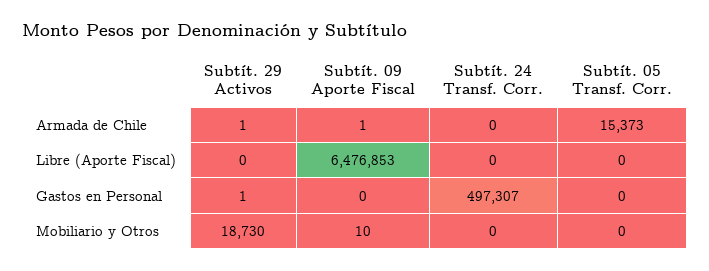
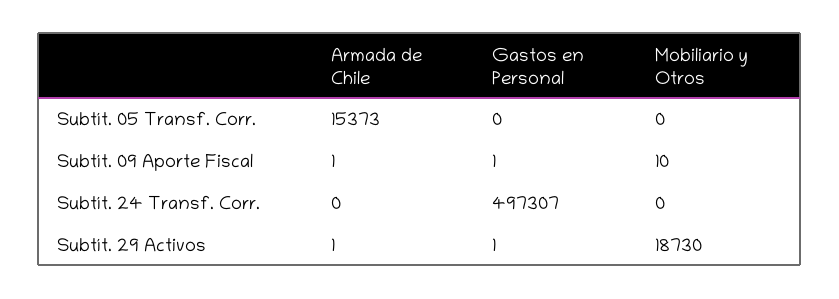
Subtít. 29 Activos, Libre (Aporte Fiscal): 0 -> none
Subtít. 09 Aporte Fiscal, Libre (Aporte Fiscal): 6476853 -> none
Subtít. 24 Transf. Corr., Libre (Aporte Fiscal): 0 -> none
Subtít. 05 Transf. Corr., Libre (Aporte Fiscal): 0 -> none
Subtít. 09 Aporte Fiscal, Gastos en Personal: 0 -> 1

